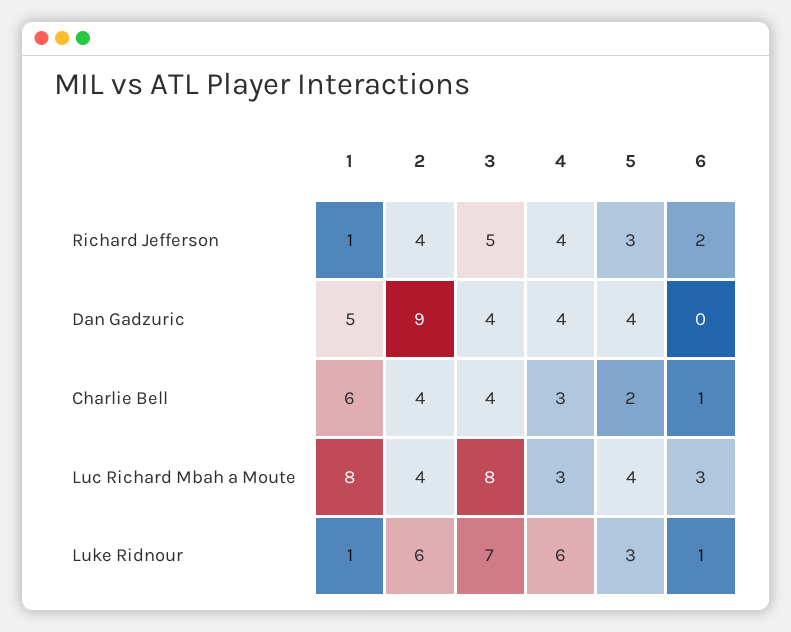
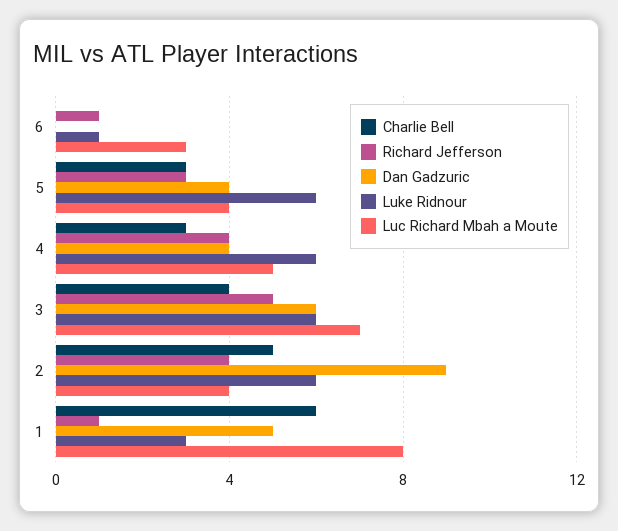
Richard Jefferson, 6: 2 -> 1
Dan Gadzuric, 3: 4 -> 6
Charlie Bell, 2: 4 -> 5
Charlie Bell, 5: 2 -> 3
Charlie Bell, 6: 1 -> 0
Luc Richard Mbah a Moute, 3: 8 -> 7
Luc Richard Mbah a Moute, 4: 3 -> 5
Luke Ridnour, 1: 1 -> 3
Luke Ridnour, 3: 7 -> 6
Luke Ridnour, 5: 3 -> 6

